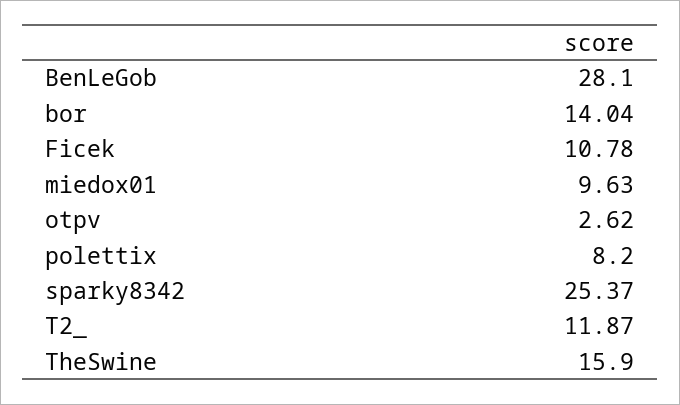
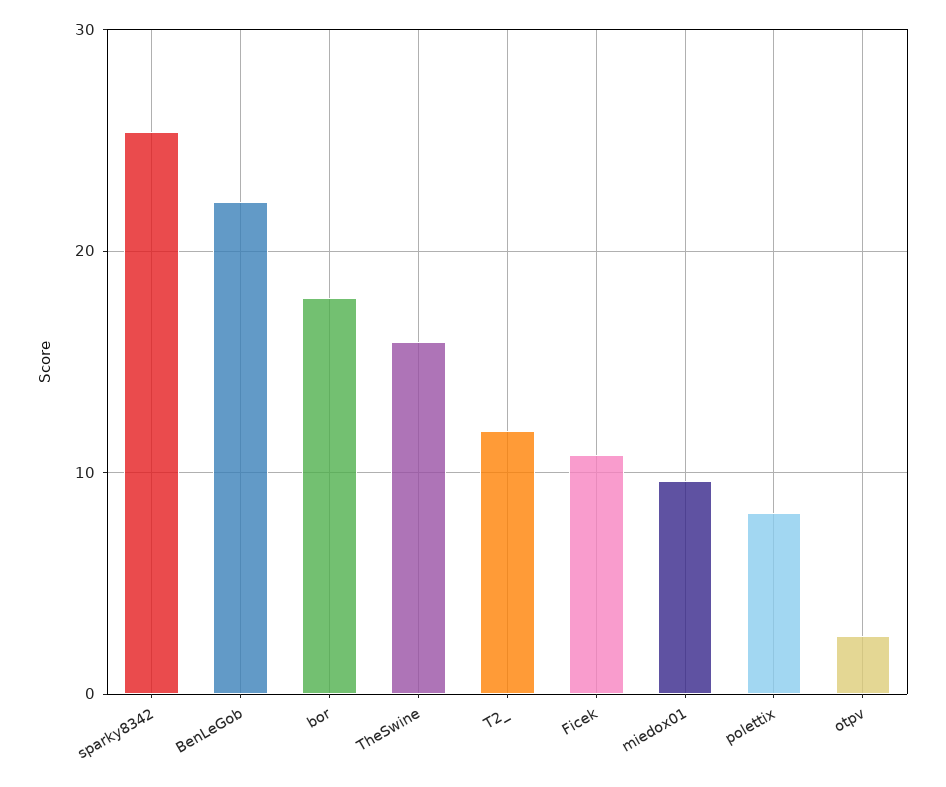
BenLeGob: 28.1 -> 22
bor: 14.04 -> 18

